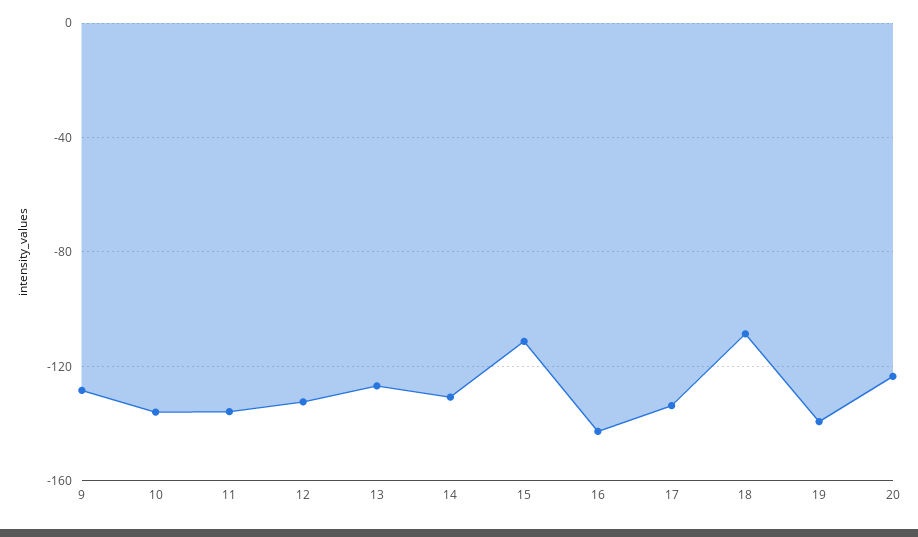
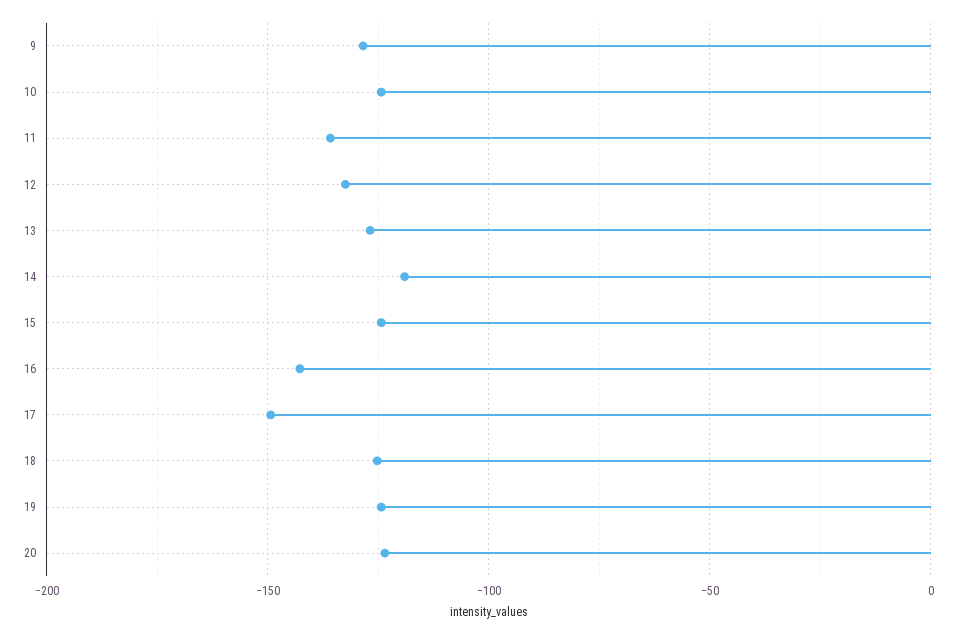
10: -135 -> -125
14: -130 -> -120
15: -110 -> -125
17: -135 -> -150
18: -110 -> -125
19: -140 -> -125

